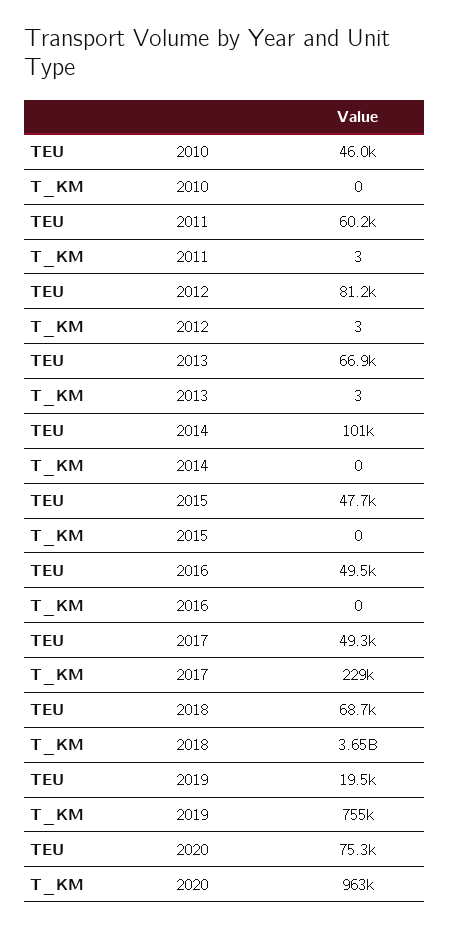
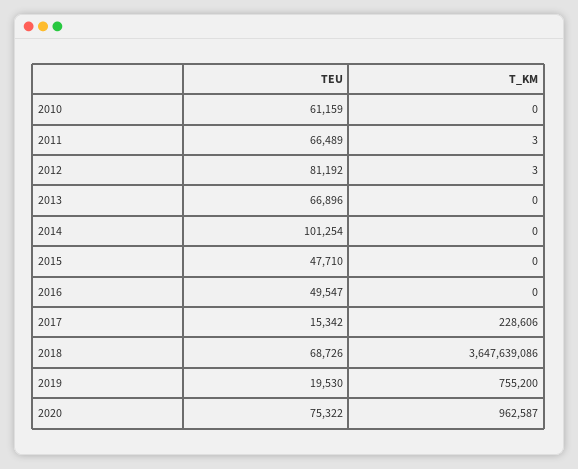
TEU, 2010: 46000 -> 61159
TEU, 2011: 60200 -> 66489
T_KM, 2013: 3 -> 0
TEU, 2017: 49300 -> 15342

